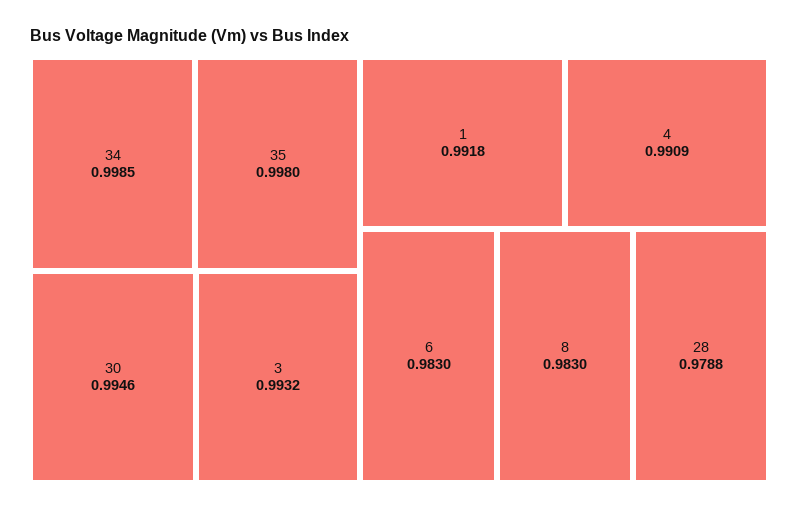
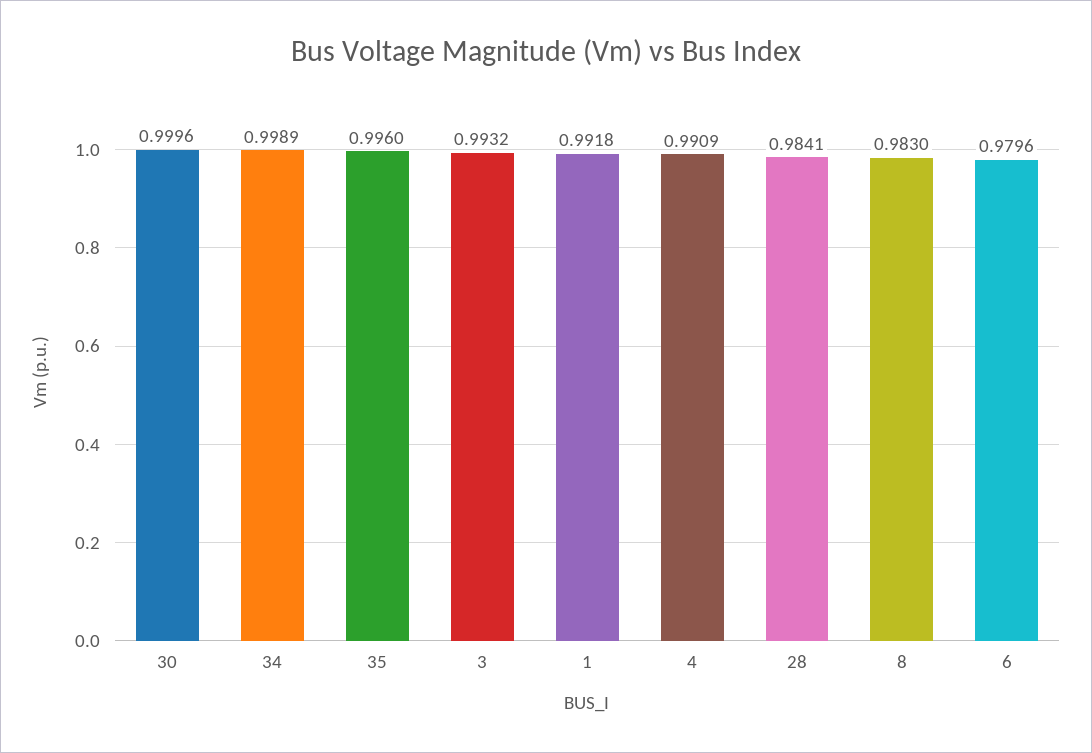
34: 0.9985 -> 0.9989
35: 0.998 -> 0.996
30: 0.9946 -> 0.9996
6: 0.983 -> 0.9796
28: 0.9788 -> 0.9841

